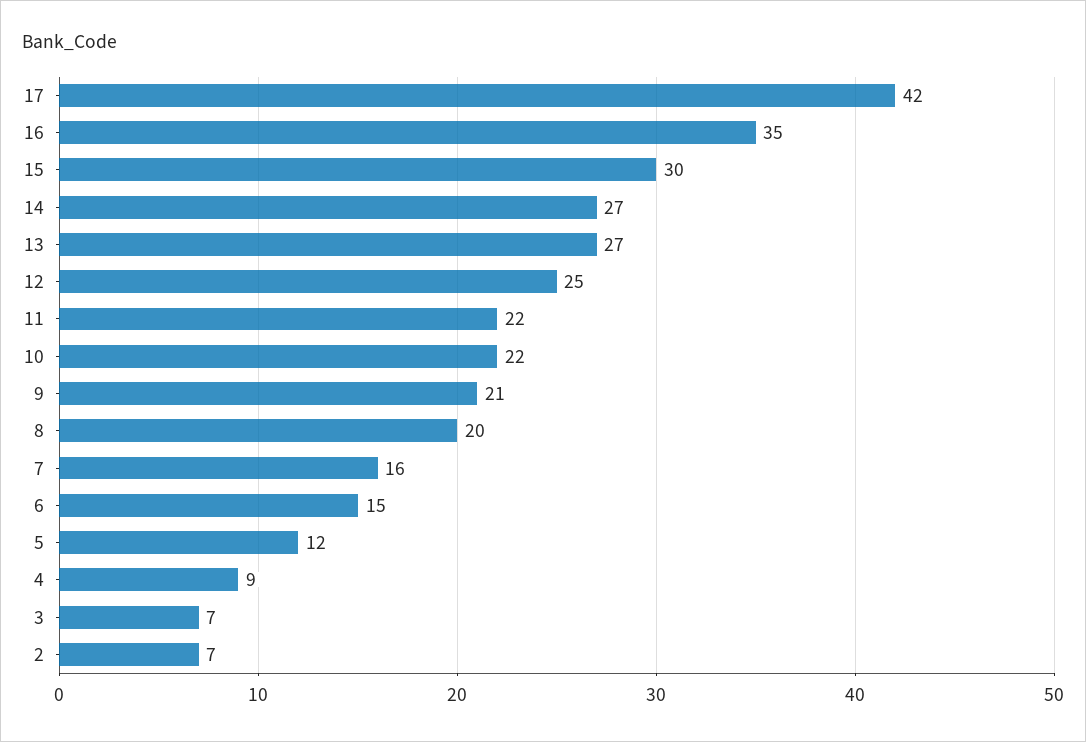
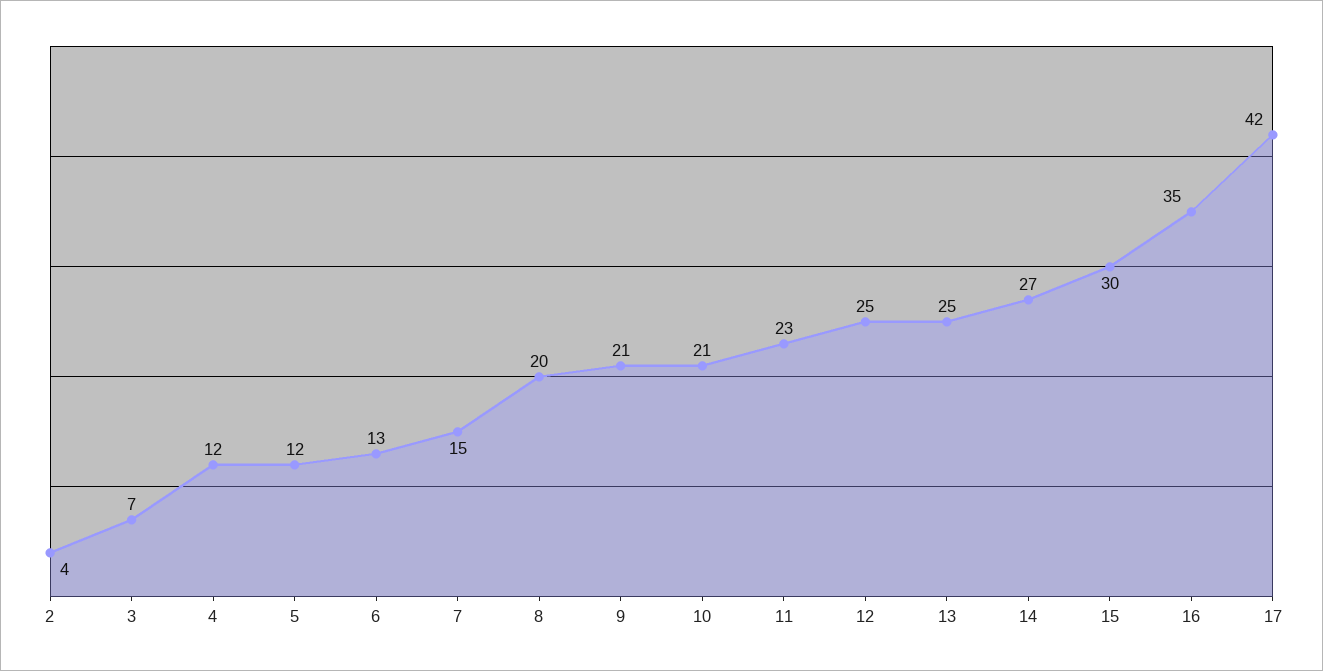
13: 27 -> 25
11: 22 -> 23
10: 22 -> 21
7: 16 -> 15
6: 15 -> 13
4: 9 -> 12
2: 7 -> 4

